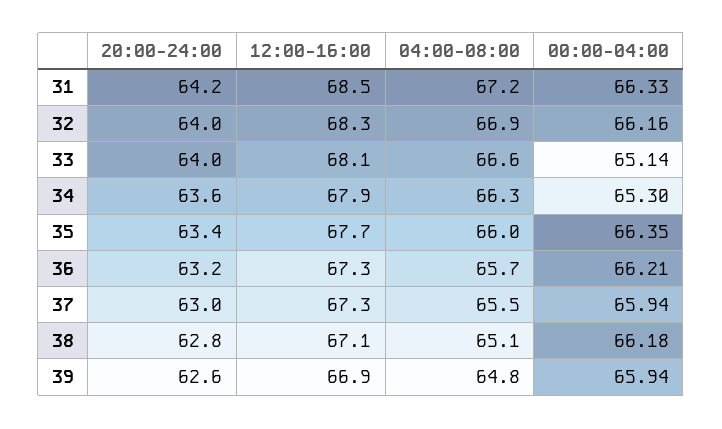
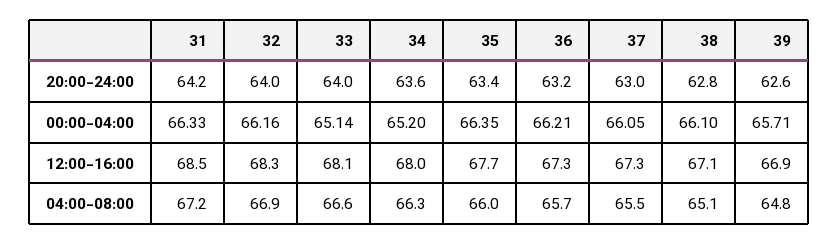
12:00-16:00, 34: 67.9 -> 68
00:00-04:00, 34: 65.3 -> 65.2
00:00-04:00, 37: 65.94 -> 66.05
00:00-04:00, 38: 66.18 -> 66.1
00:00-04:00, 39: 65.94 -> 65.71

